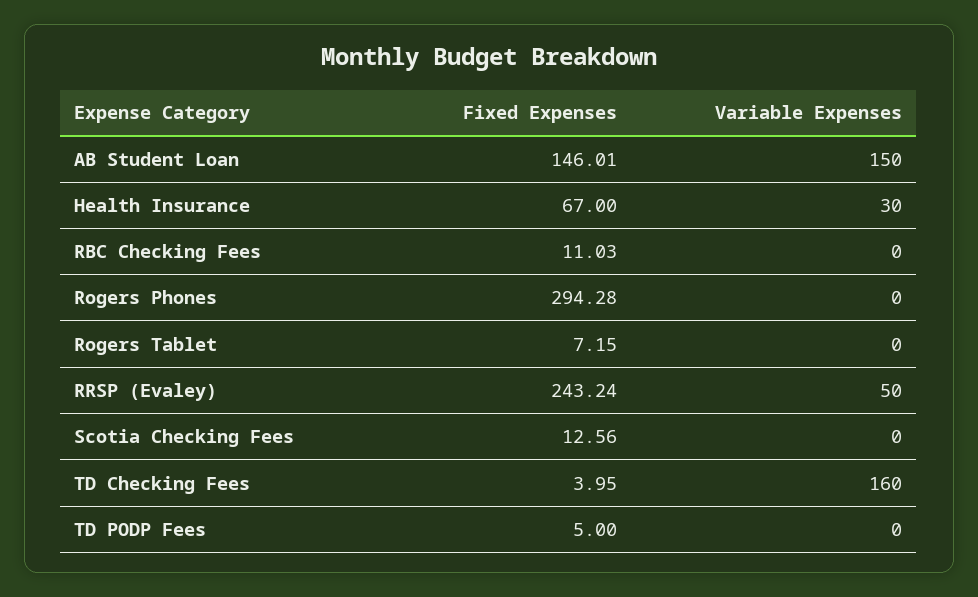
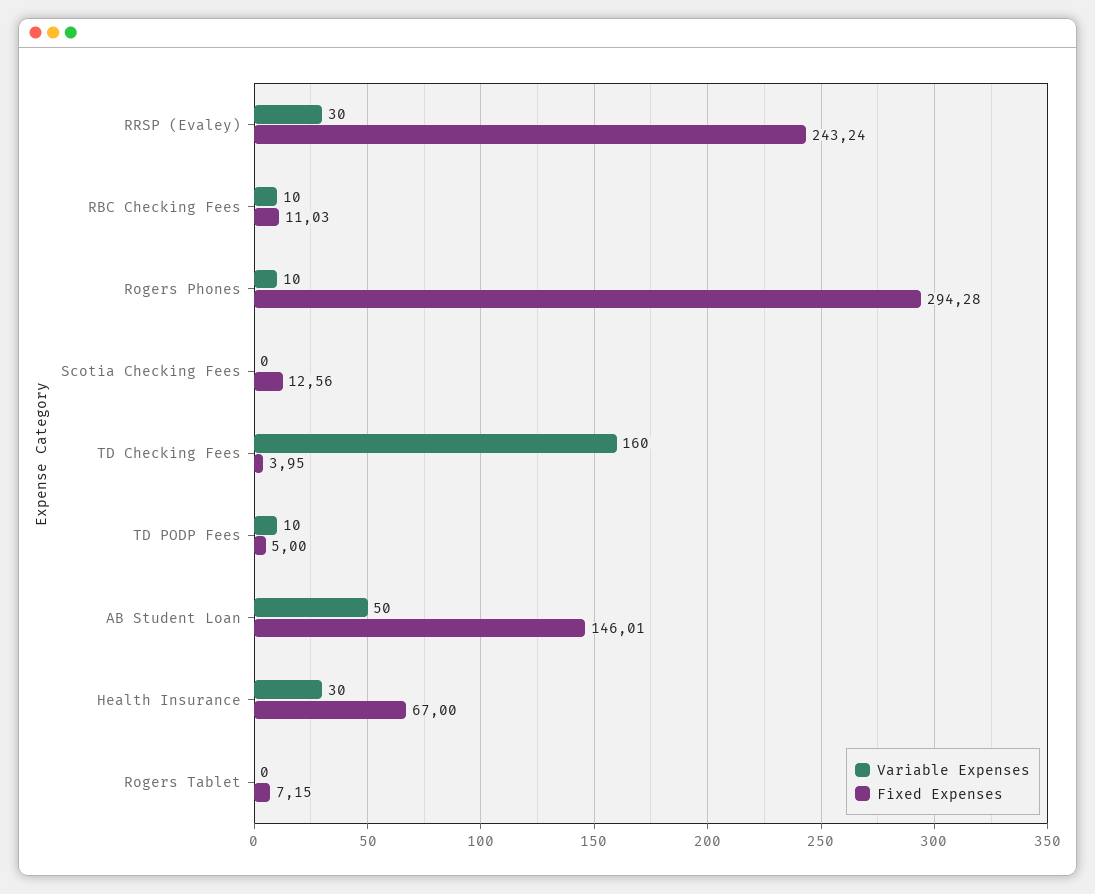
Variable Expenses, AB Student Loan: 150 -> 50
Variable Expenses, RBC Checking Fees: 0 -> 10
Variable Expenses, Rogers Phones: 0 -> 10
Variable Expenses, RRSP (Evaley): 50 -> 30
Variable Expenses, TD PODP Fees: 0 -> 10

